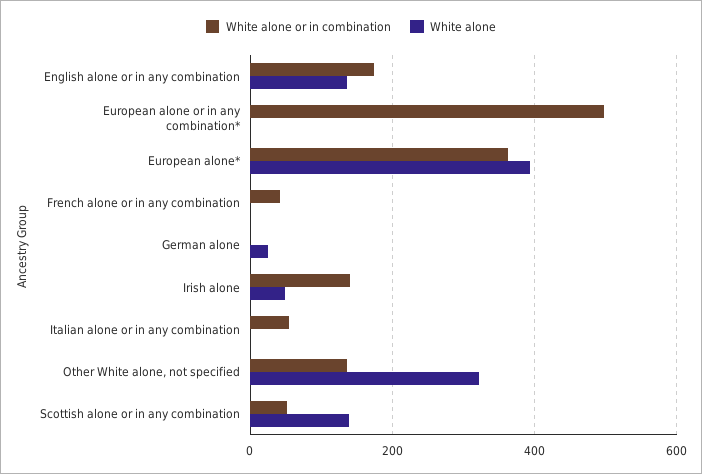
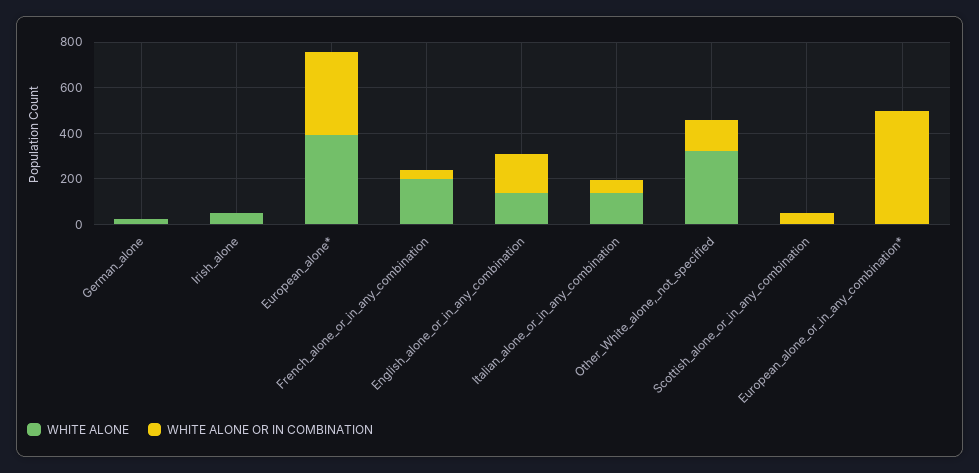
White alone, French alone or in any combination: 0 -> 200
White alone or in combination, Irish alone: 140 -> 0
White alone, Italian alone or in any combination: 0 -> 150
White alone, Scottish alone or in any combination: 140 -> 0

